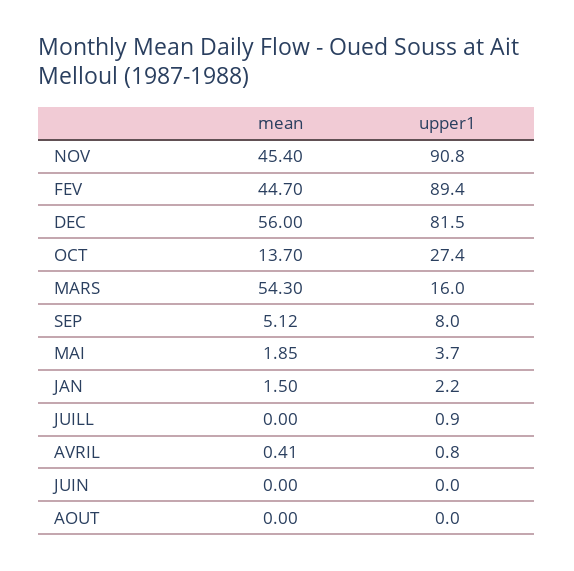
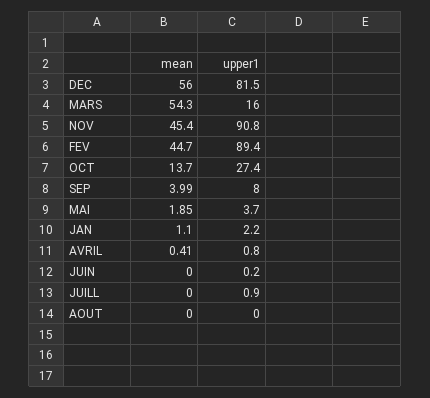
mean, SEP: 5.12 -> 3.99
mean, JAN: 1.5 -> 1.1
upper1, JUIN: 0 -> 0.2

